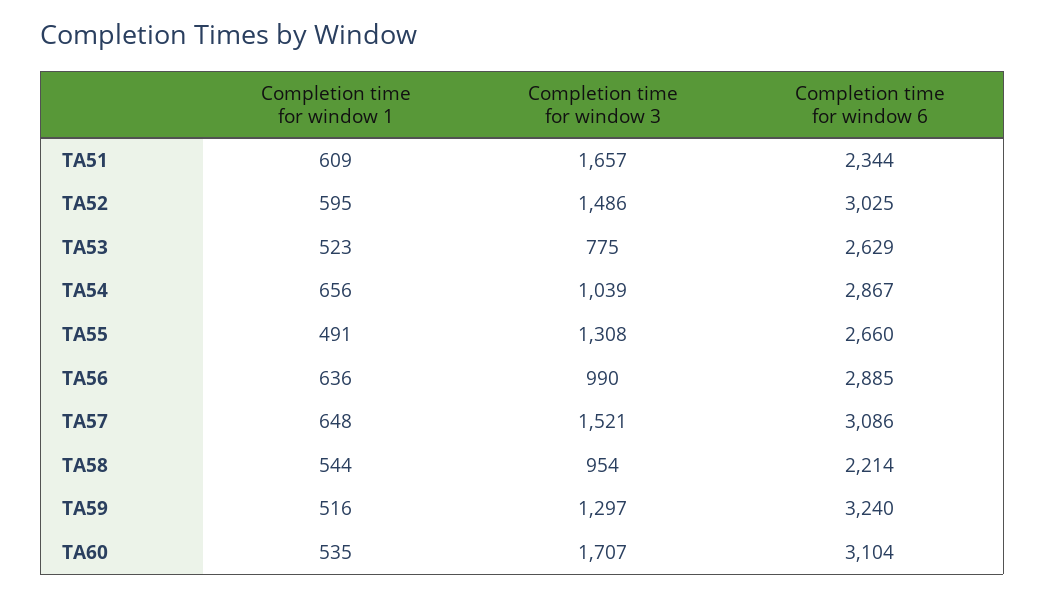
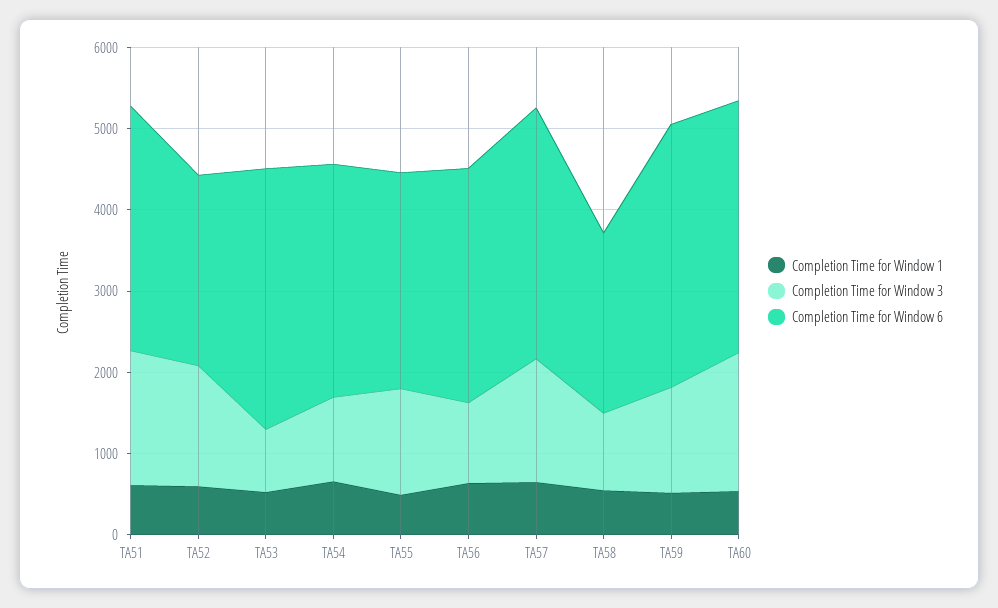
Completion time for window 6, TA51: 2344 -> 3000
Completion time for window 6, TA52: 3025 -> 2400
Completion time for window 6, TA53: 2629 -> 3200

